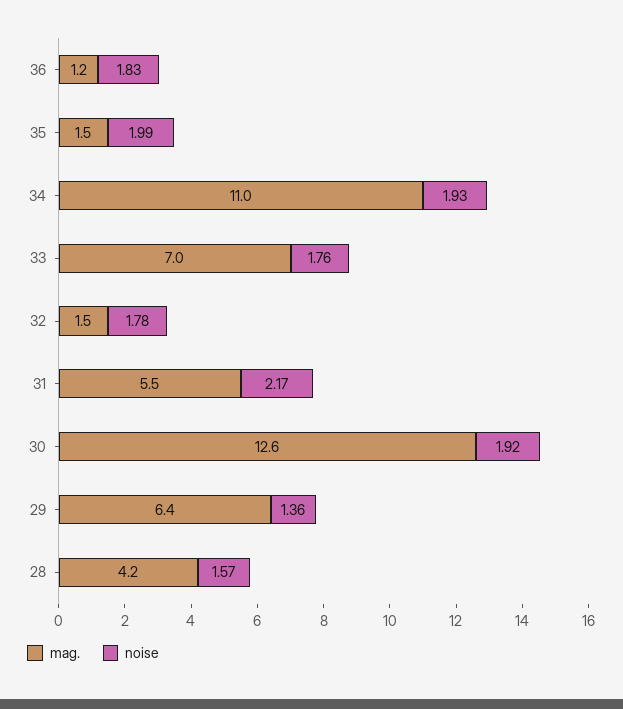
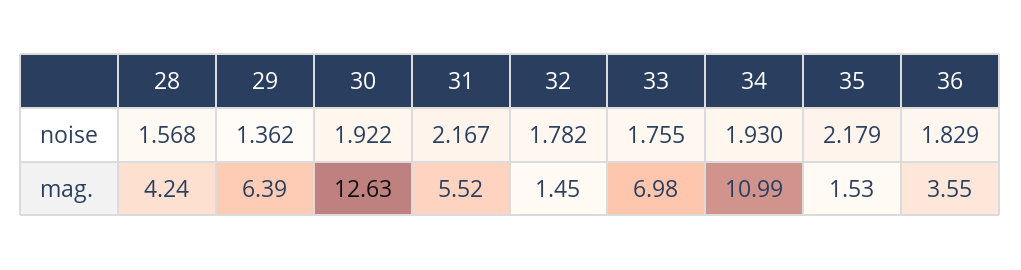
mag., 36: 1.2 -> 3.55
noise, 35: 1.99 -> 2.179

